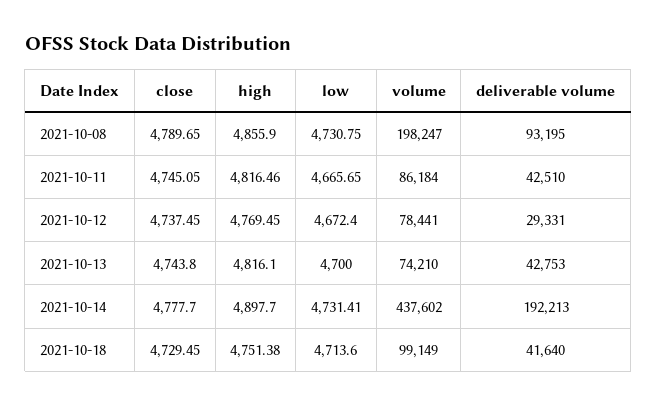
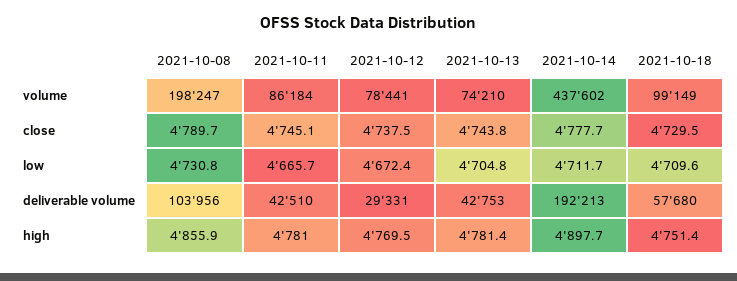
deliverable volume, 2021-10-08: 93195 -> 103956
high, 2021-10-11: 4816.46 -> 4781
high, 2021-10-13: 4816.1 -> 4781.4
low, 2021-10-13: 4700 -> 4704.8
low, 2021-10-14: 4731.41 -> 4711.7
low, 2021-10-18: 4713.6 -> 4709.6
deliverable volume, 2021-10-18: 41640 -> 57680

